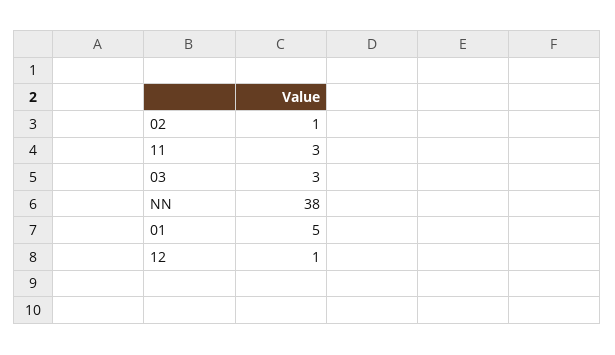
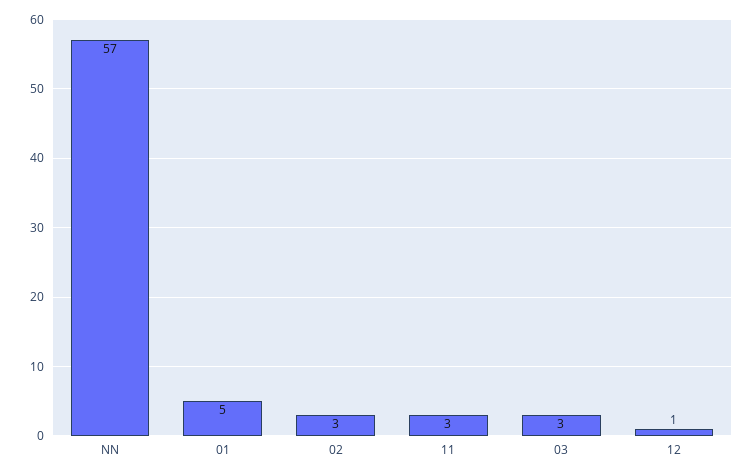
02: 1 -> 3
NN: 38 -> 57

